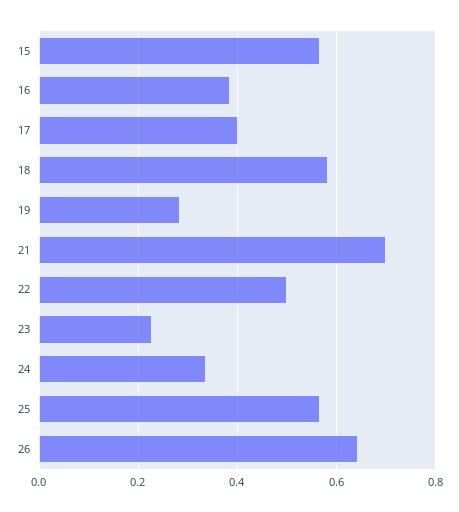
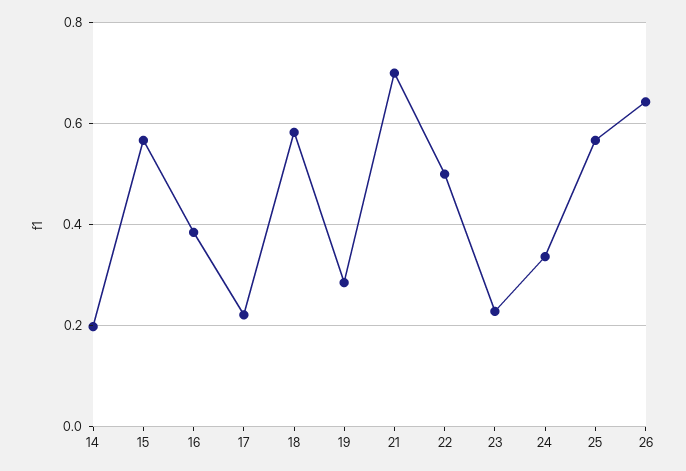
17: 0.4 -> 0.22
14: none -> 0.2

